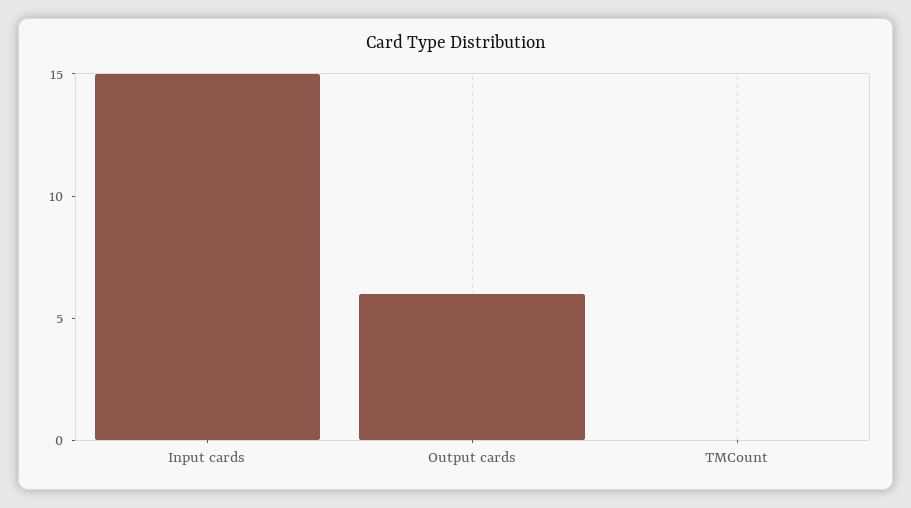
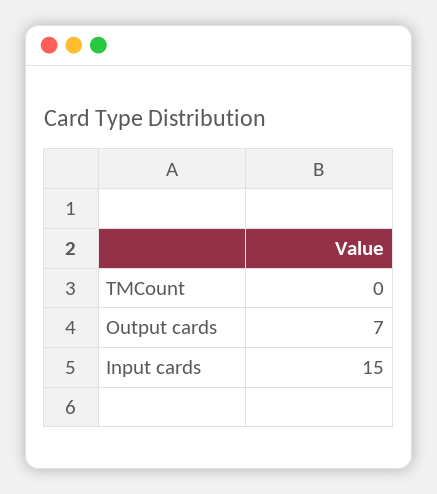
Output cards: 6 -> 7

